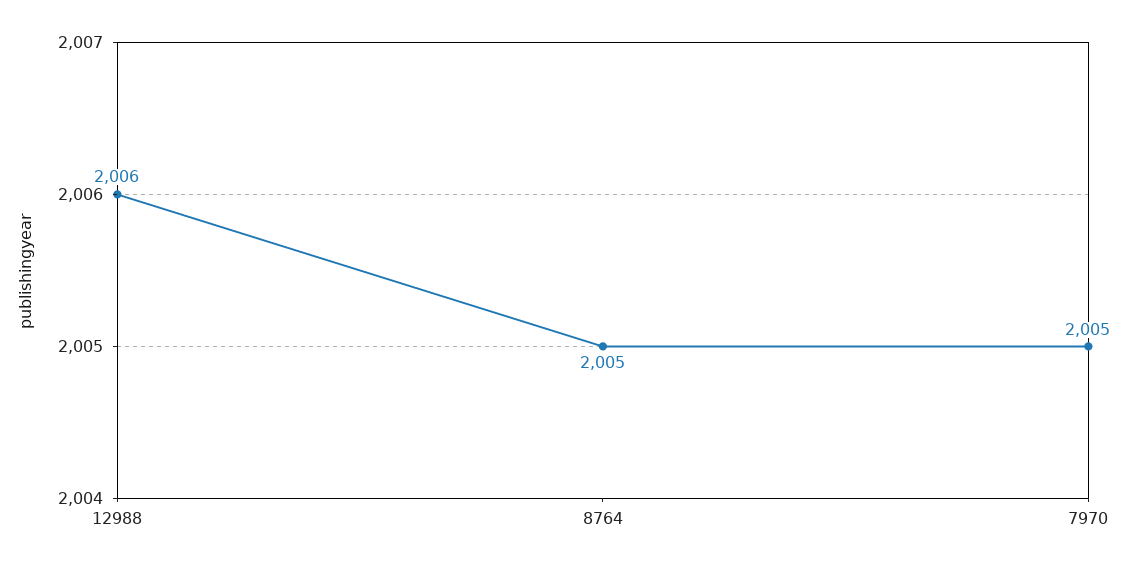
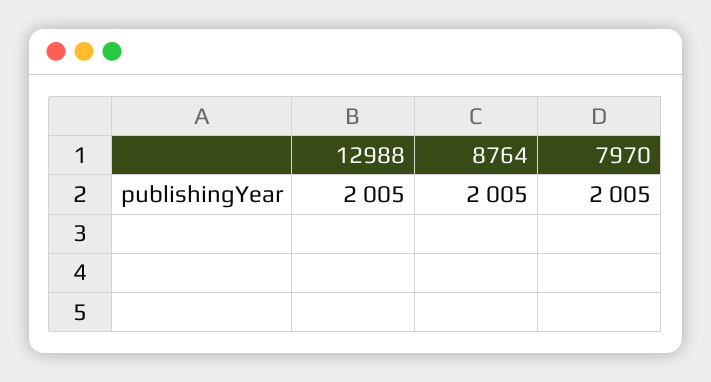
12988: 2006 -> 2005

